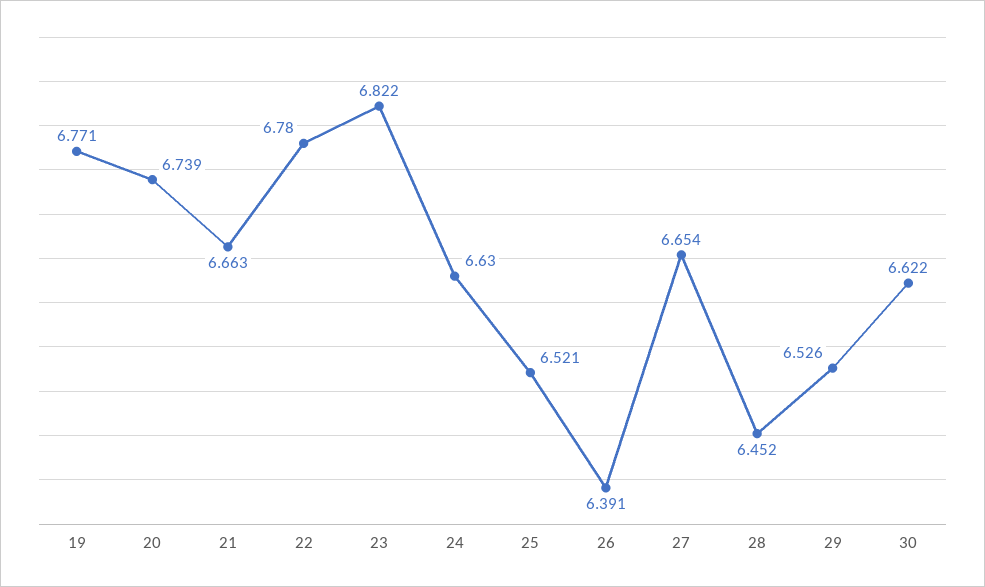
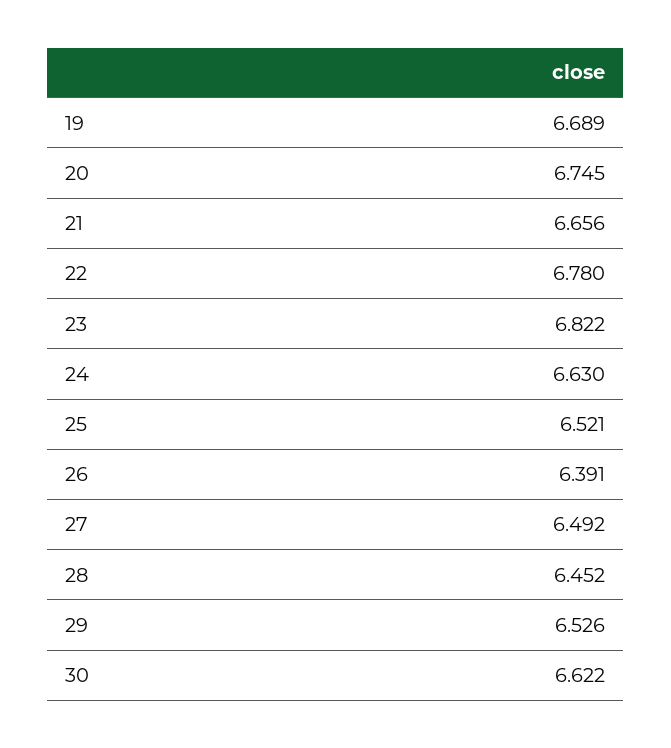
19: 6.771 -> 6.689
20: 6.739 -> 6.745
21: 6.663 -> 6.656
27: 6.654 -> 6.492

